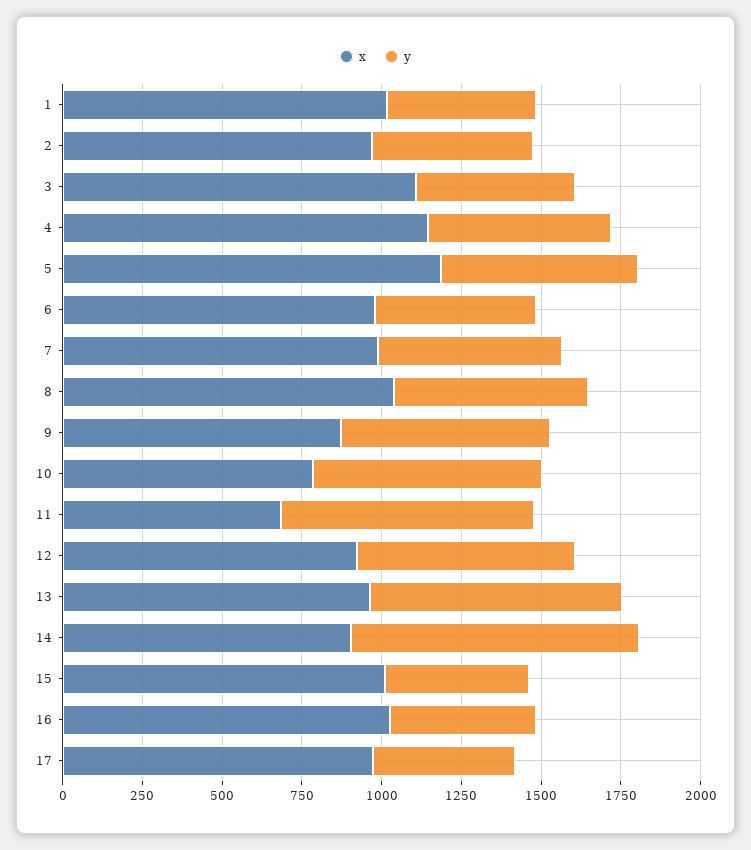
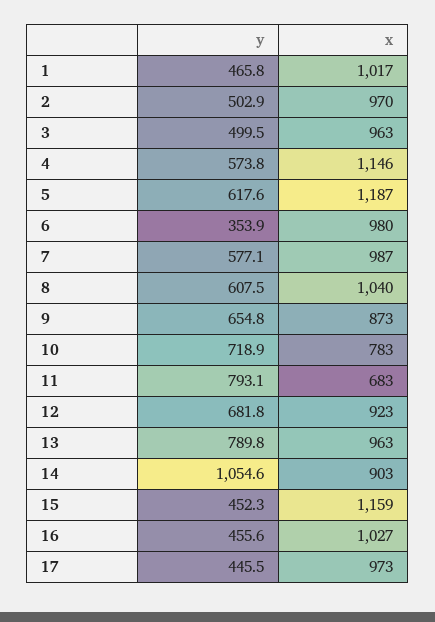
x, 3: 1100 -> 963
y, 6: 500 -> 353.9
y, 14: 900 -> 1054.6
x, 15: 1000 -> 1159

